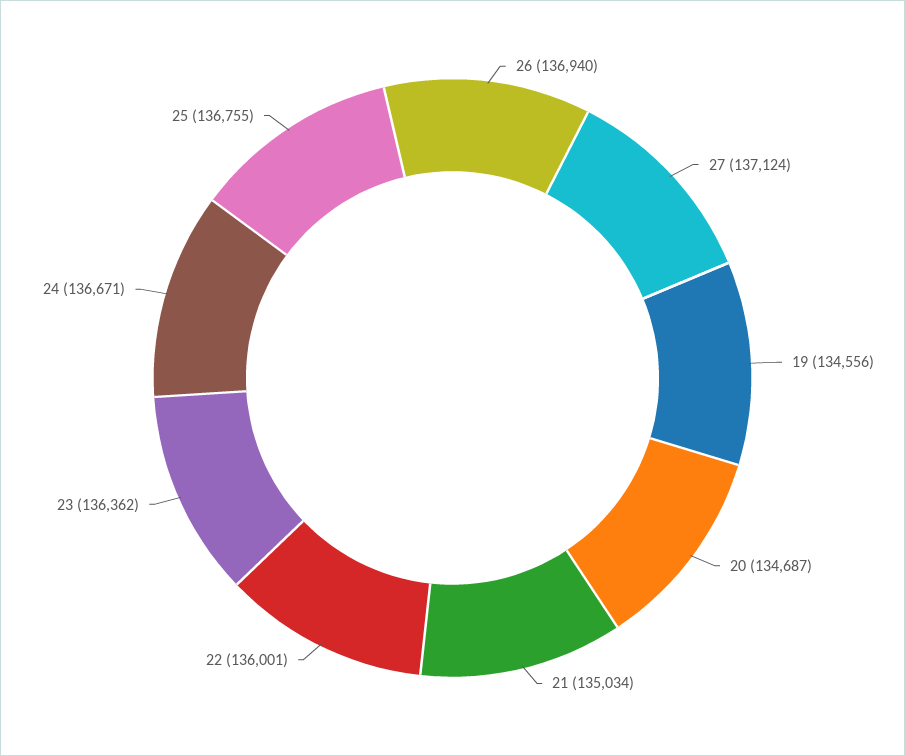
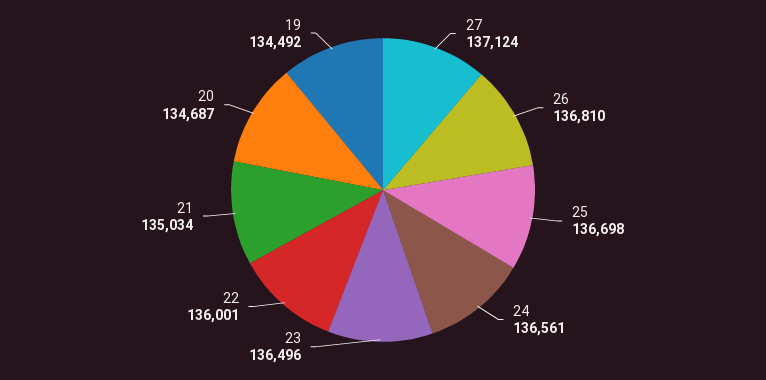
26: 136940 -> 136810
19: 134556 -> 134492
23: 136362 -> 136496
24: 136671 -> 136561
25: 136755 -> 136698

